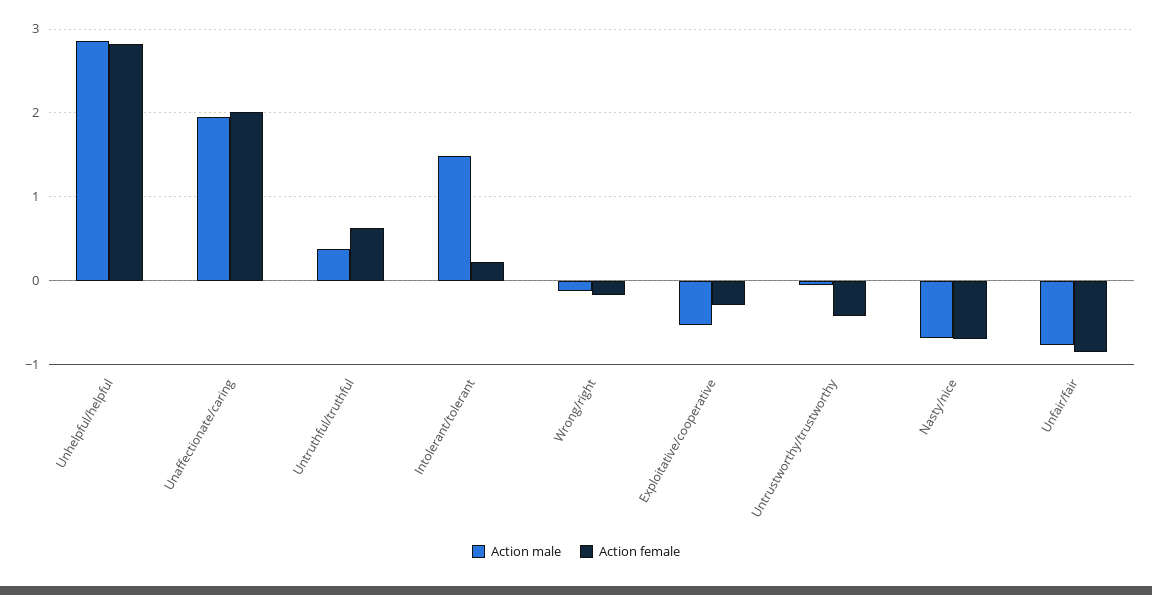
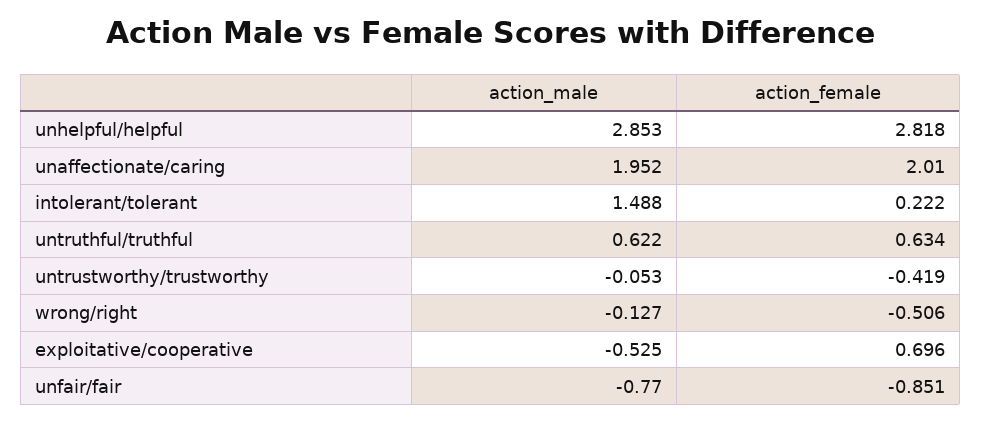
Action male, Untruthful/truthful: 0.4 -> 0.622
Action female, Wrong/right: -0.2 -> -0.506
Action female, Exploitative/cooperative: -0.3 -> 0.696
Action male, Nasty/nice: -0.7 -> none
Action female, Nasty/nice: -0.7 -> none

